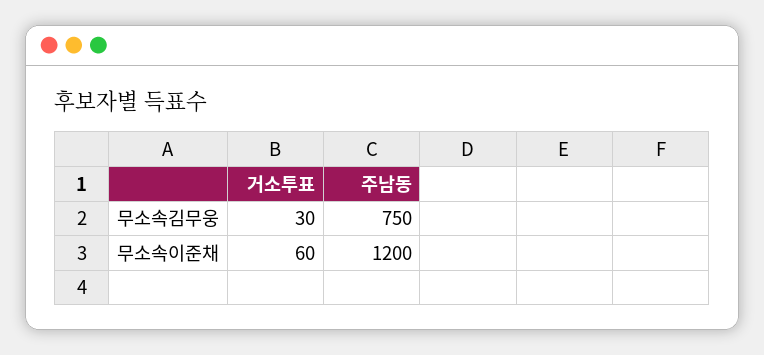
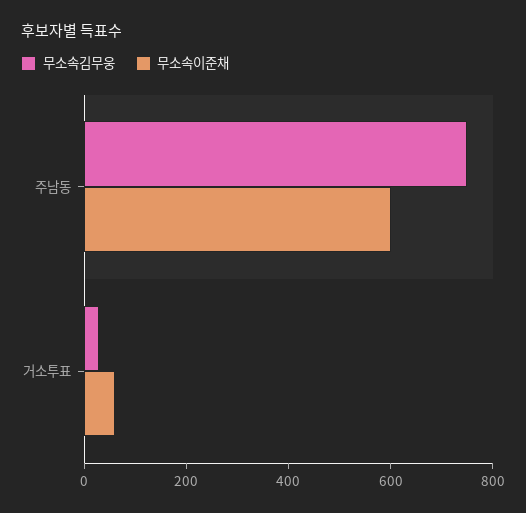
무소속이준채, 주남동: 1200 -> 600

